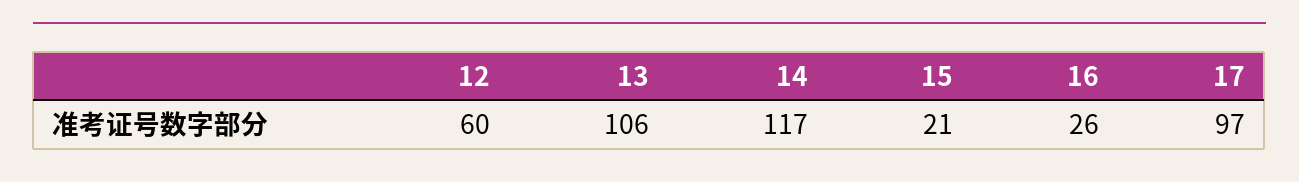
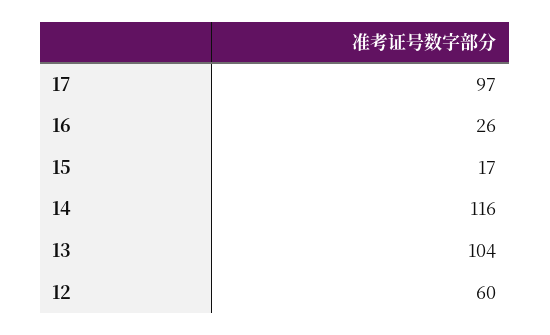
13: 106 -> 104
14: 117 -> 116
15: 21 -> 17

